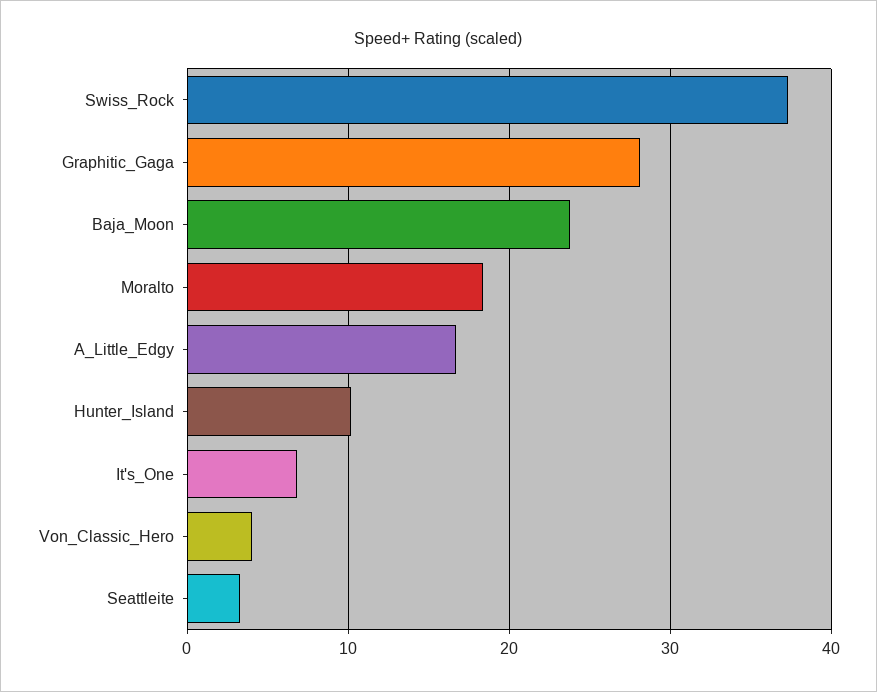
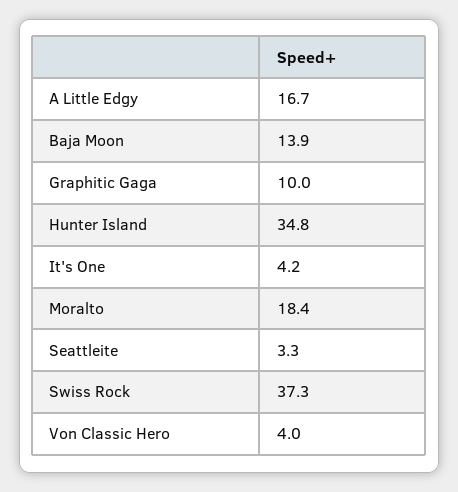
Graphitic_Gaga: 28 -> 10
Baja_Moon: 24 -> 13.9
Hunter_Island: 10 -> 34.8
It's_One: 7 -> 4.2

